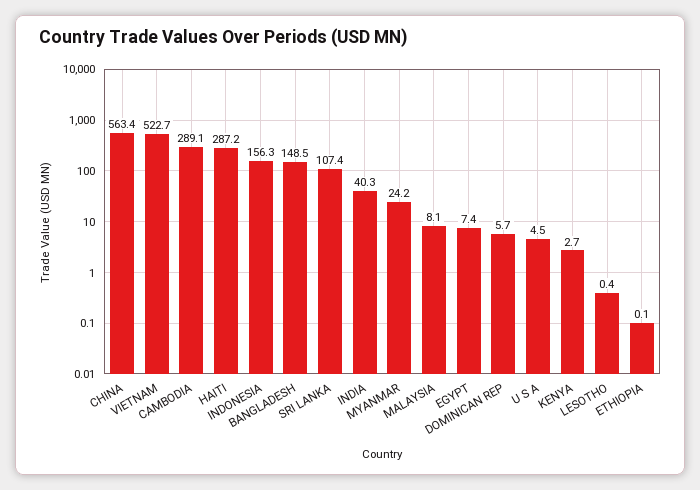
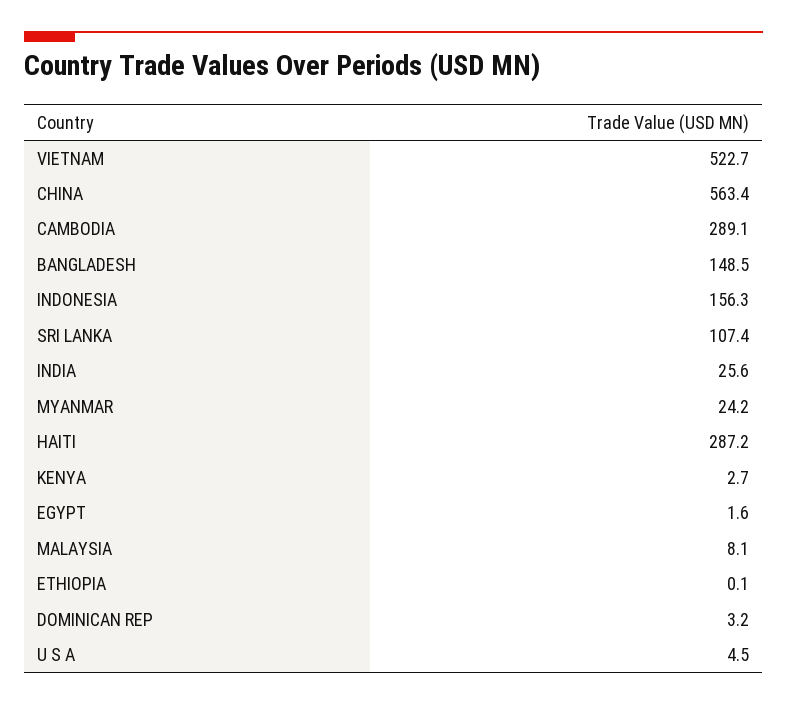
INDIA: 40.3 -> 25.6
EGYPT: 7.4 -> 1.6
DOMINICAN REP: 5.7 -> 3.2
LESOTHO: 0.4 -> none

